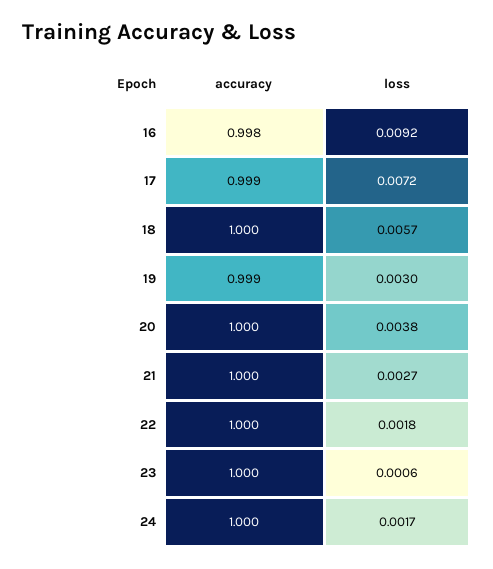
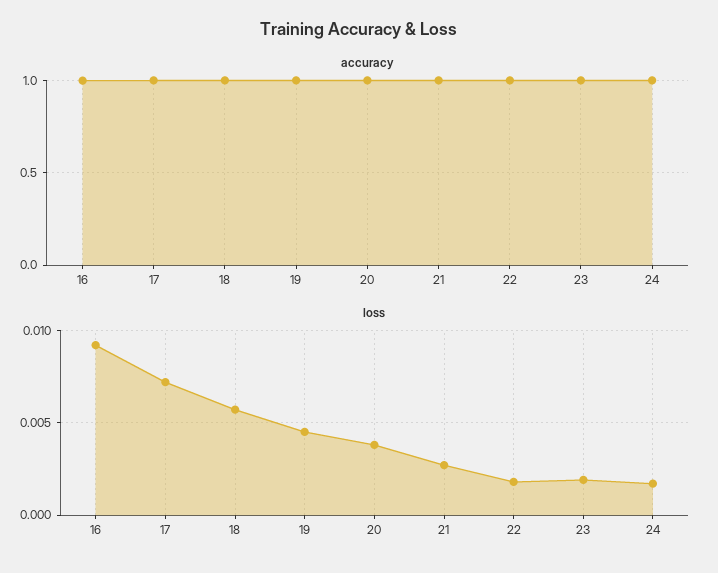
loss, 19: 0.003 -> 0.0045
loss, 23: 0.0006 -> 0.002

